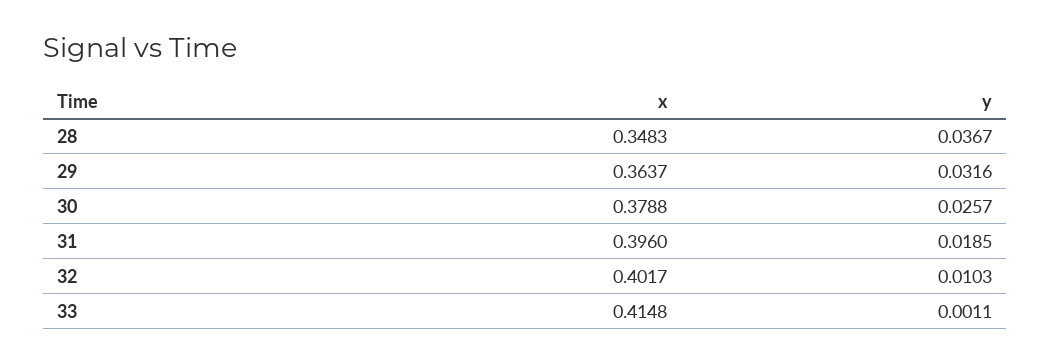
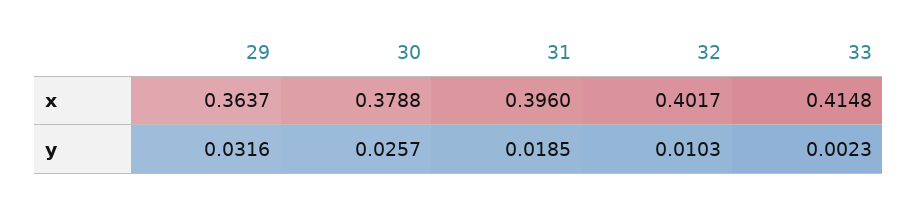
x, 28: 0.3483 -> none
y, 28: 0.0367 -> none
y, 33: 0.0011 -> 0.0023

